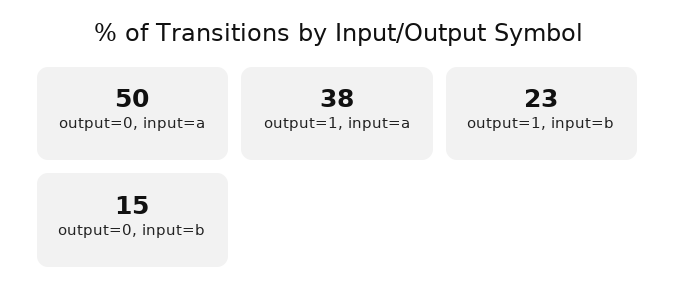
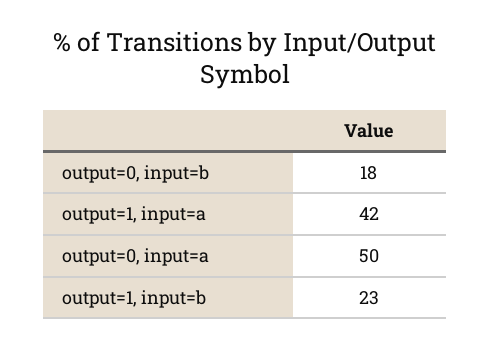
output=1, input=a: 38 -> 42
output=0, input=b: 15 -> 18

